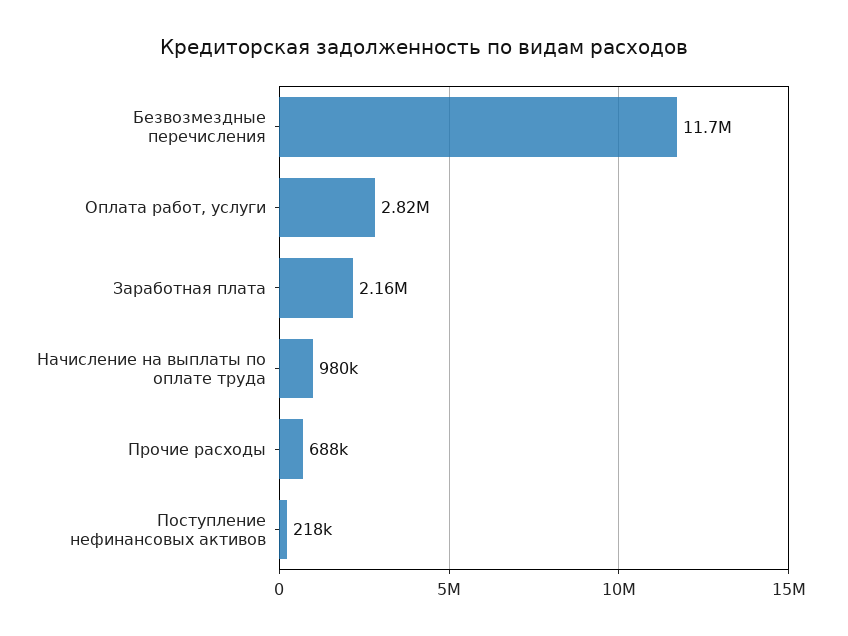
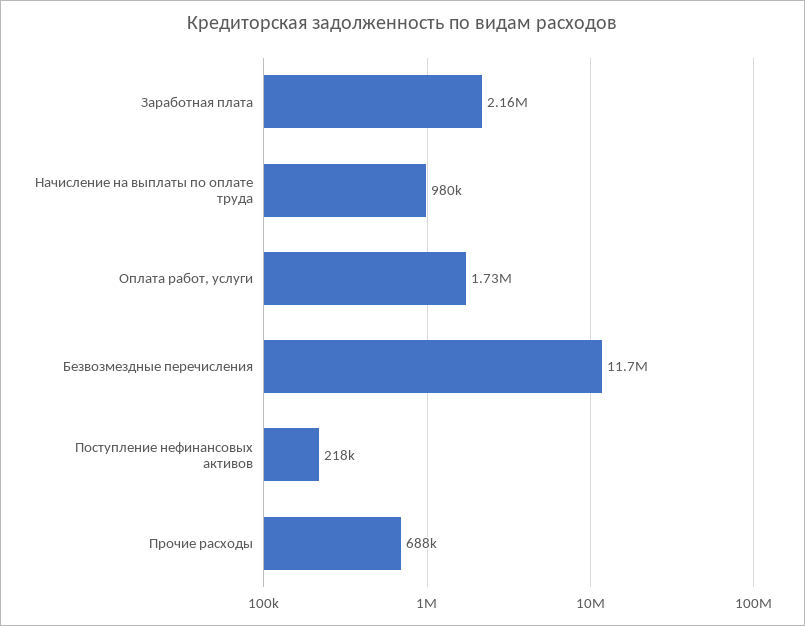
Оплата работ, услуги: 2820000 -> 1730000

